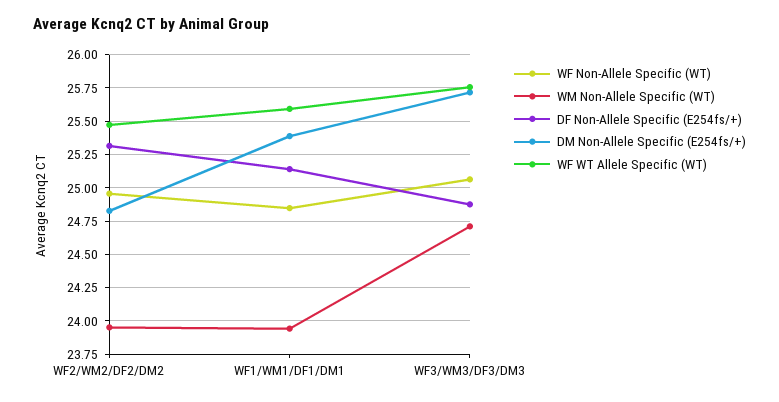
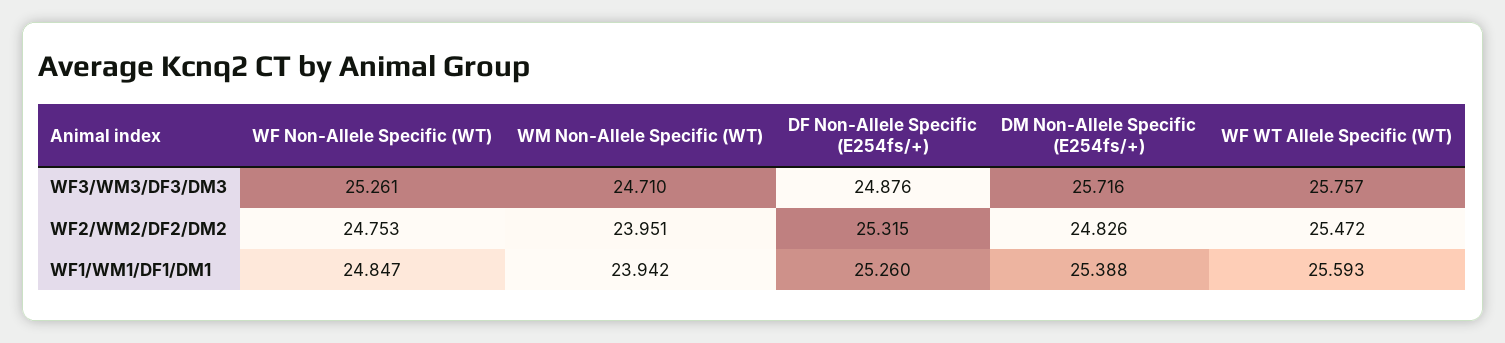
WF Non-Allele Specific (WT), WF2/WM2/DF2/DM2: 24.95 -> 24.753
DF Non-Allele Specific (E254fs/+), WF1/WM1/DF1/DM1: 25.15 -> 25.26
WF Non-Allele Specific (WT), WF3/WM3/DF3/DM3: 25.05 -> 25.261

